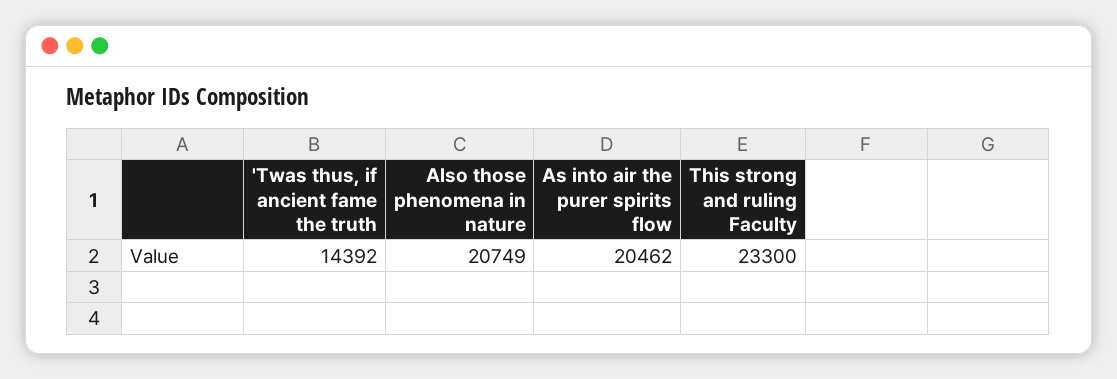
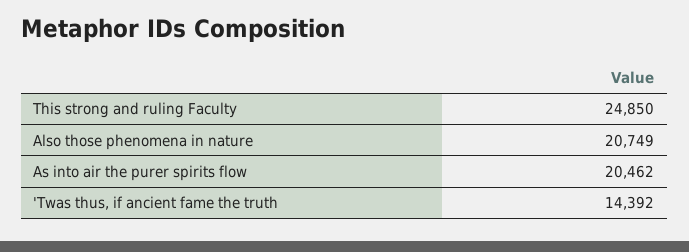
This strong and ruling Faculty: 23300 -> 24850

